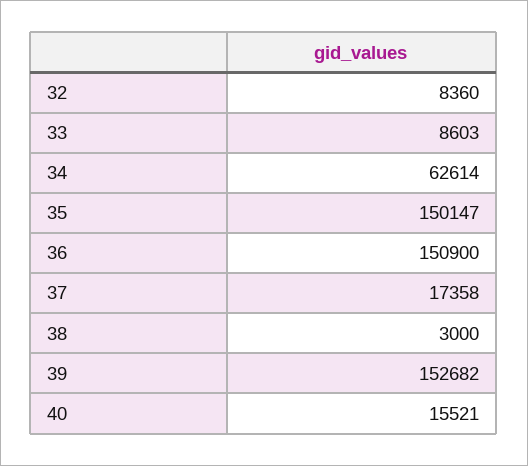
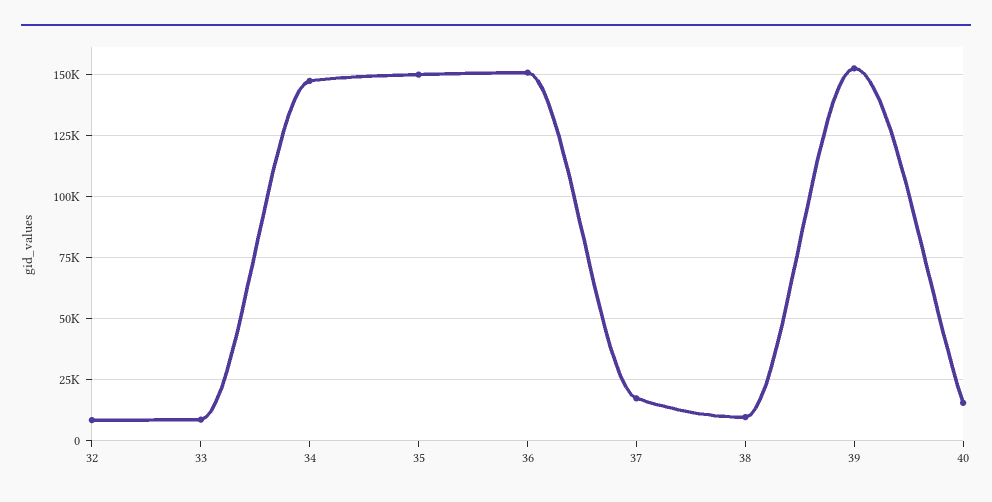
34: 62614 -> 147500
38: 3000 -> 10000

